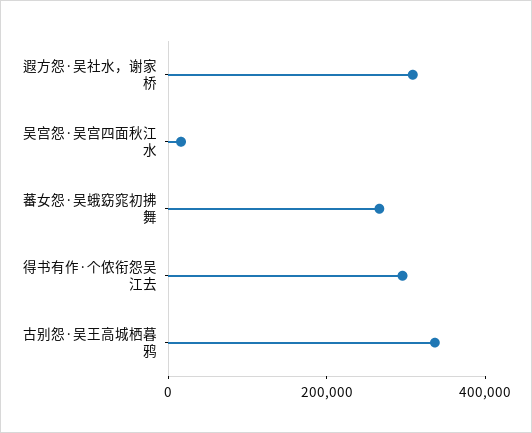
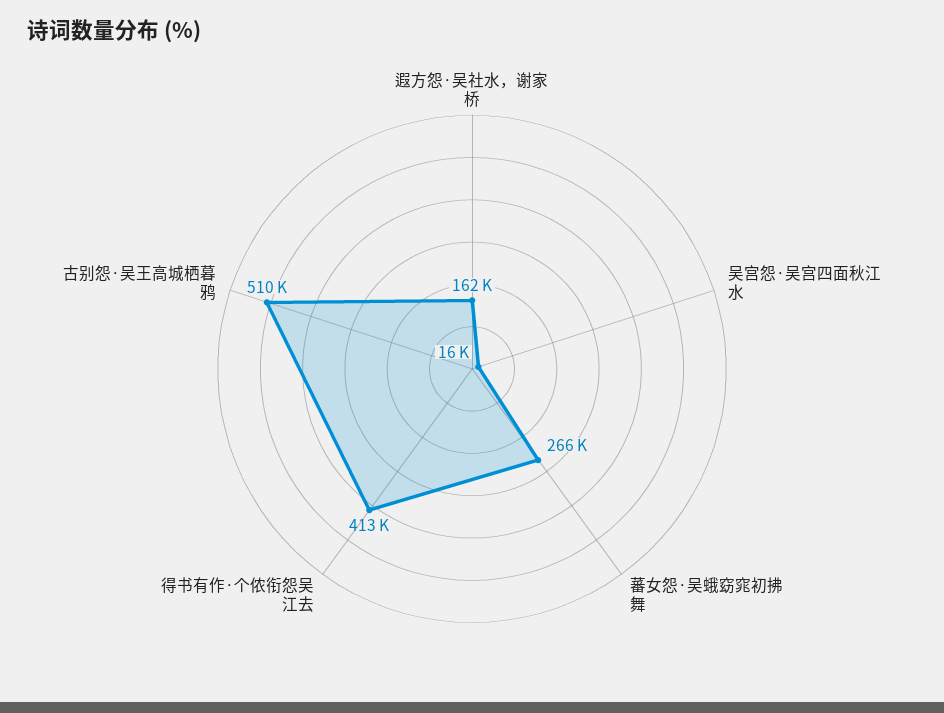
遐方怨·吴社水，谢家桥: 300000 -> 162000
得书有作·个侬衔怨吴江去: 300000 -> 413000
古别怨·吴王高城栖暮鸦: 350000 -> 510000

